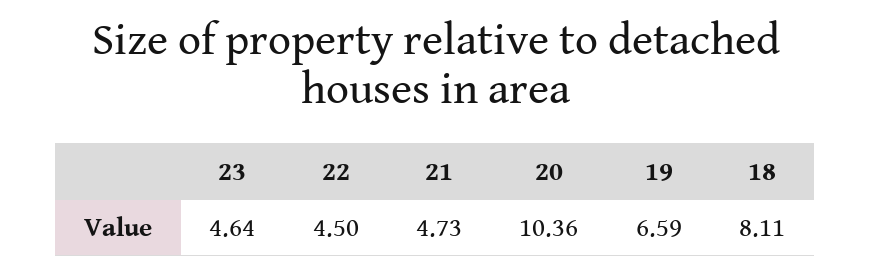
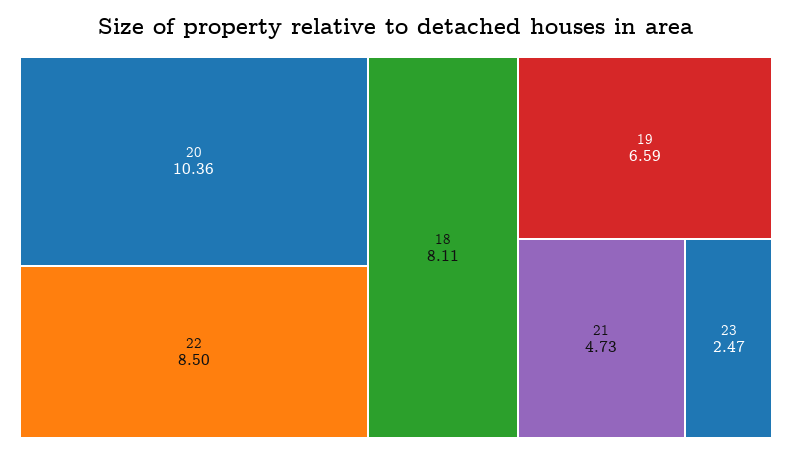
23: 4.64 -> 2.47
22: 4.5 -> 8.5

